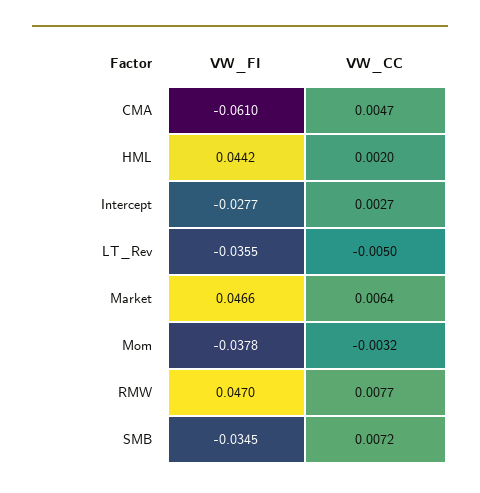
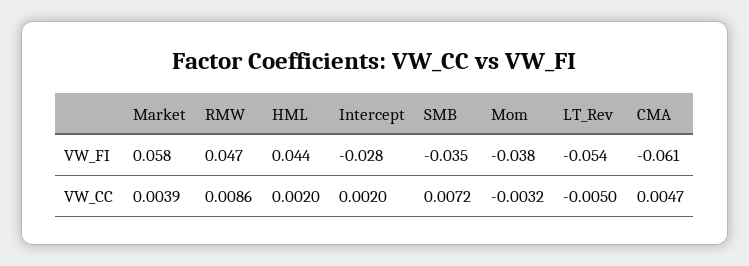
VW_CC, Intercept: 0.0027 -> 0.002
VW_FI, LT_Rev: -0.0355 -> -0.054
VW_FI, Market: 0.0466 -> 0.058
VW_CC, Market: 0.0064 -> 0.0039
VW_CC, RMW: 0.0077 -> 0.0086

